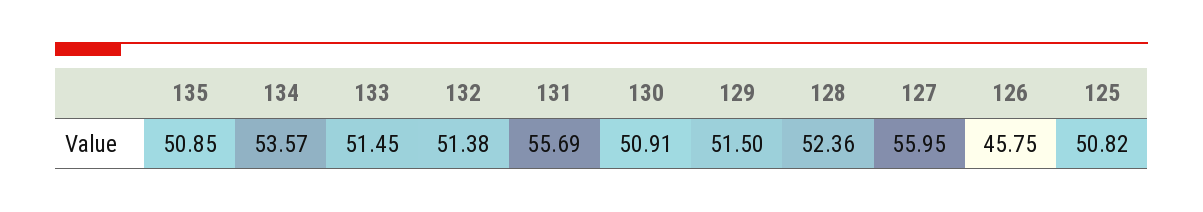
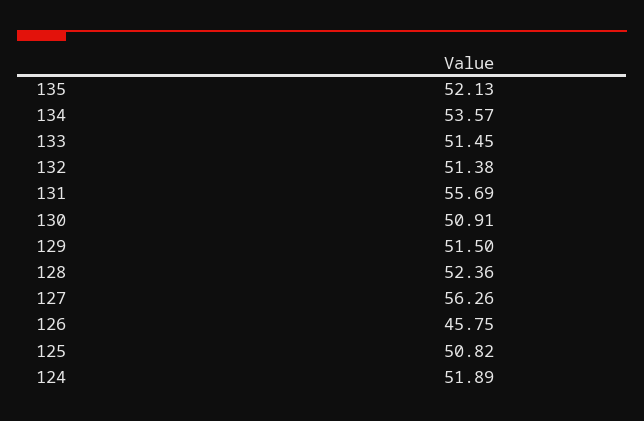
135: 50.85 -> 52.13
127: 55.95 -> 56.26
124: none -> 51.89

